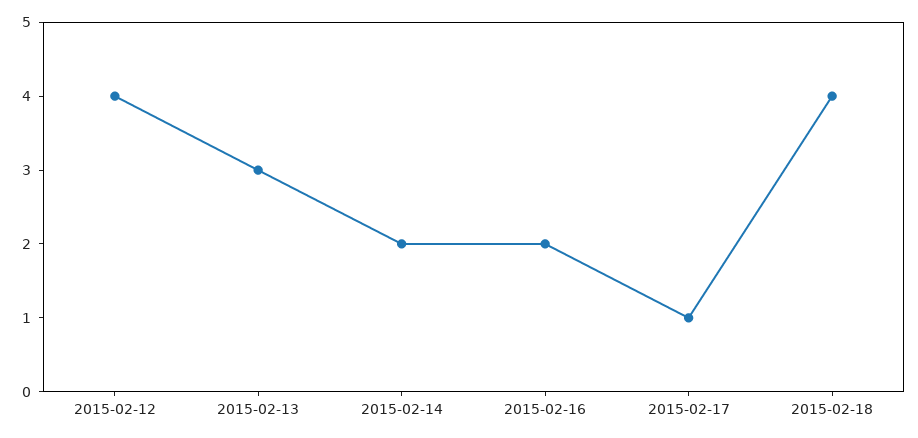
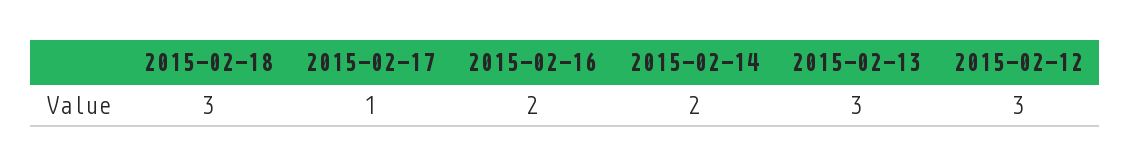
2015-02-12: 4 -> 3
2015-02-18: 4 -> 3

